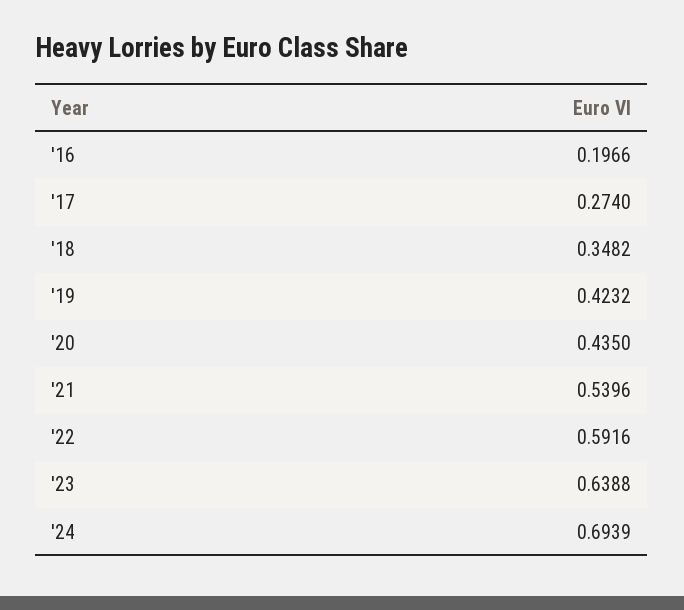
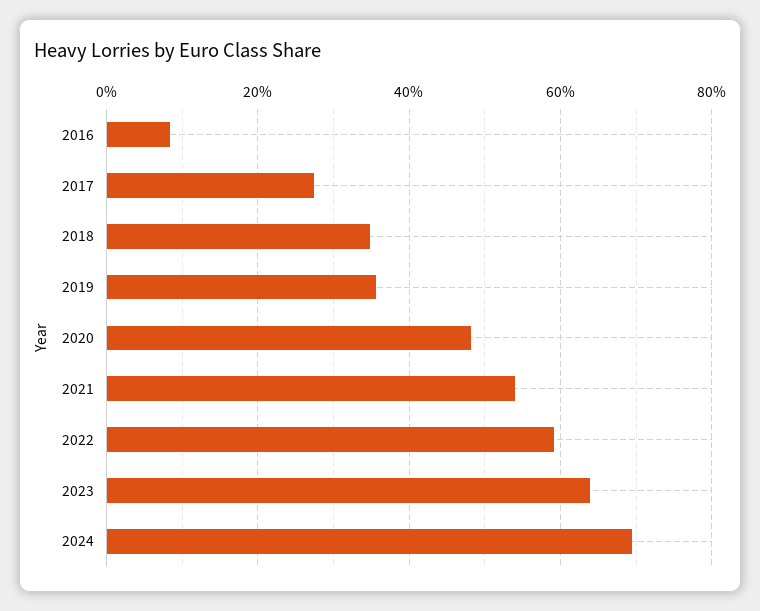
'16: 0.1966 -> 0.08
'19: 0.4232 -> 0.36
'20: 0.435 -> 0.48

